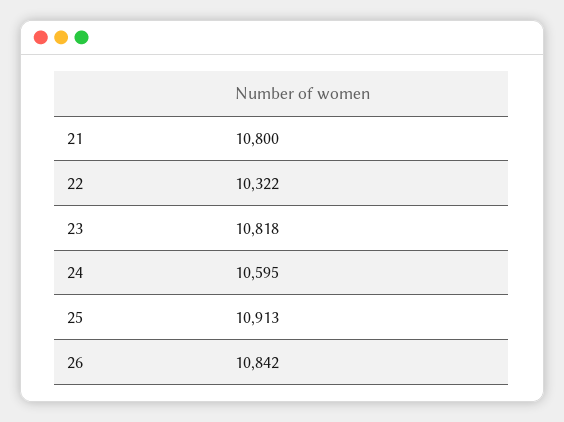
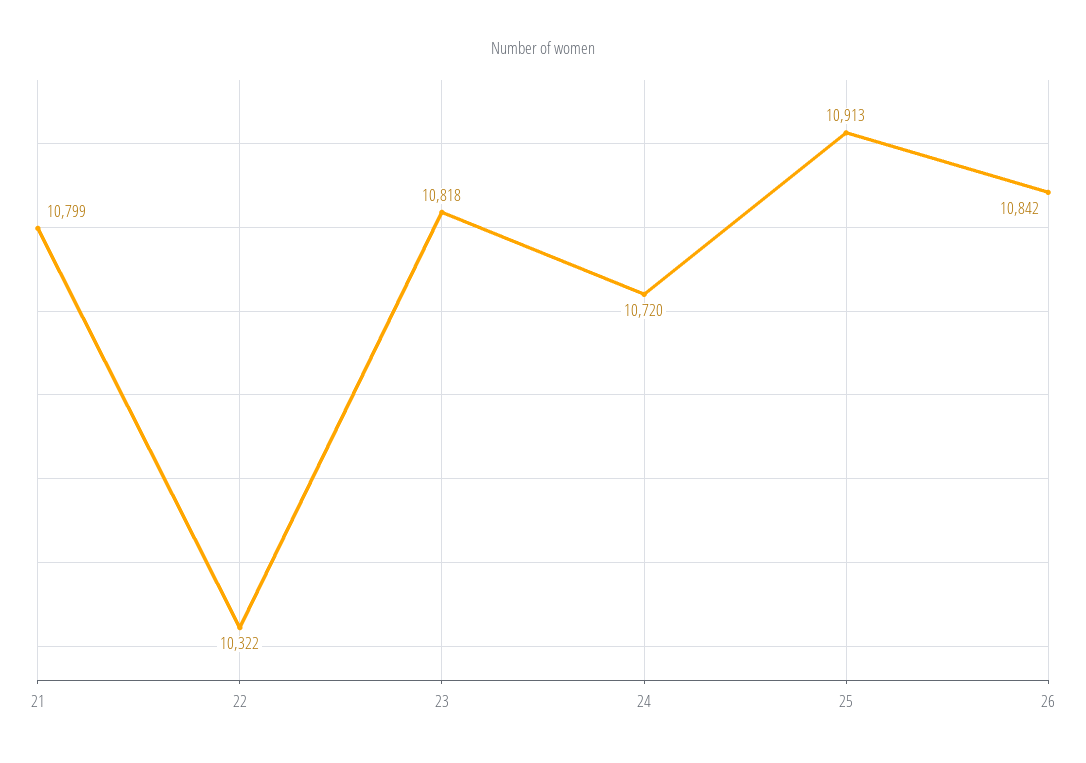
21: 10800 -> 10799
24: 10595 -> 10720

